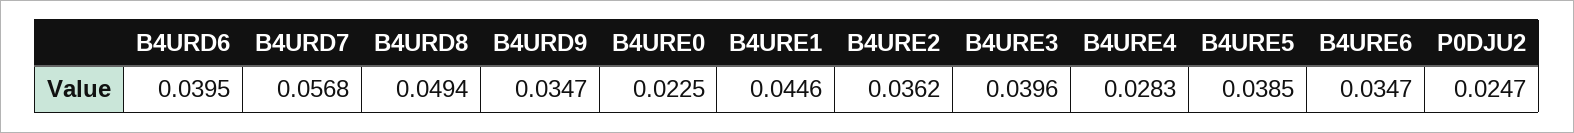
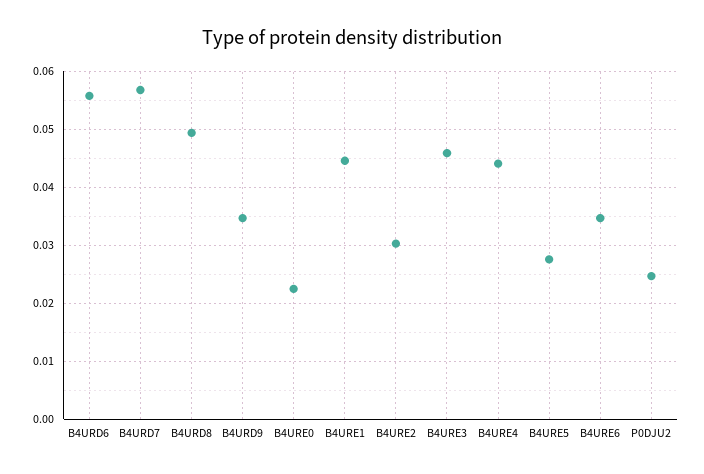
B4URD6: 0.0395 -> 0.056
B4URE2: 0.0362 -> 0.03
B4URE3: 0.0396 -> 0.046
B4URE4: 0.0283 -> 0.044
B4URE5: 0.0385 -> 0.028

